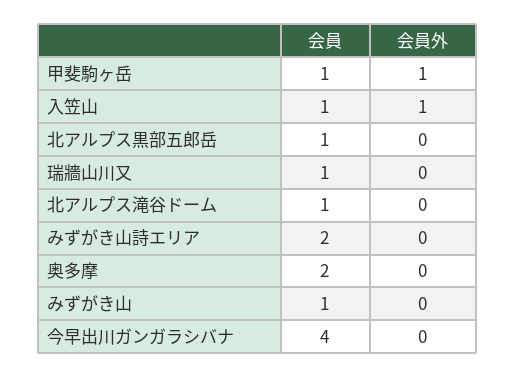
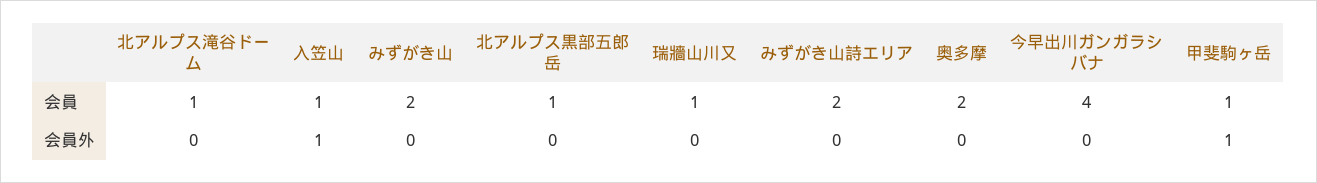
会員, みずがき山: 1 -> 2

